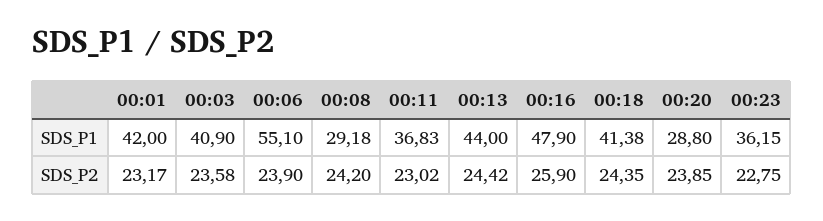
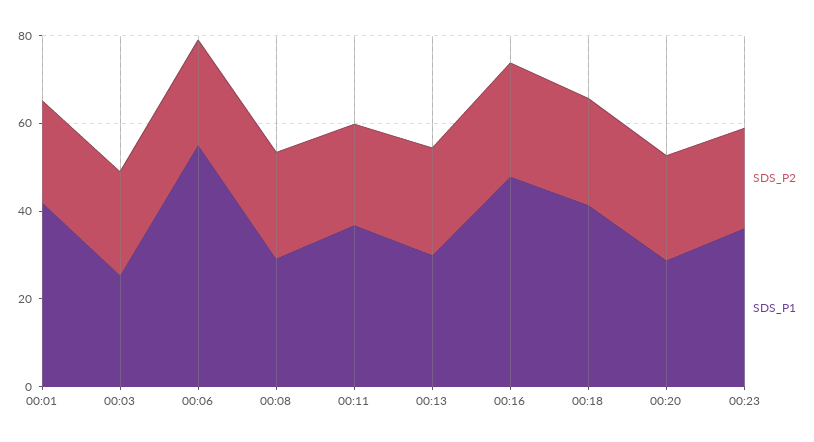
SDS_P1, 00:03: 40.9 -> 25
SDS_P1, 00:13: 44 -> 30

